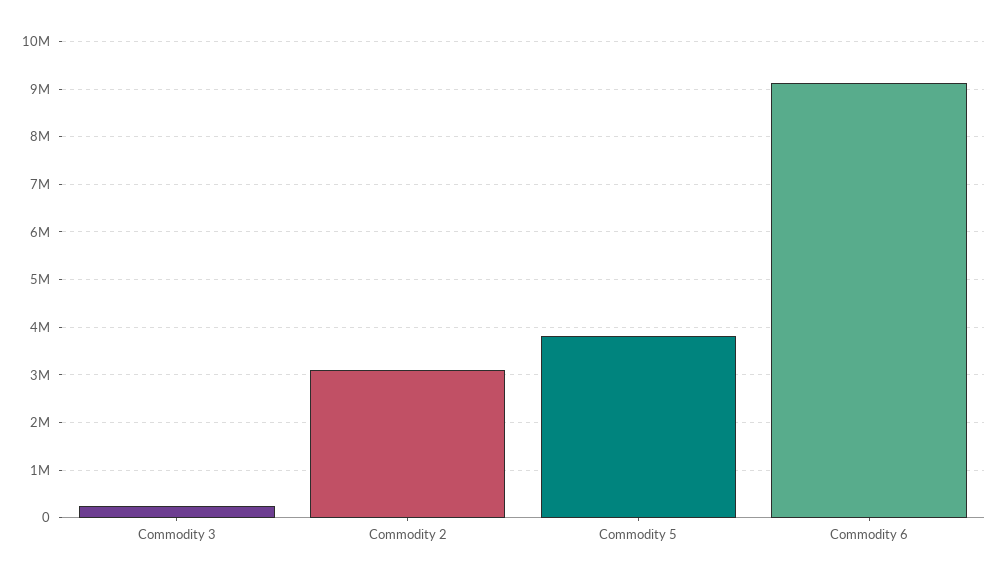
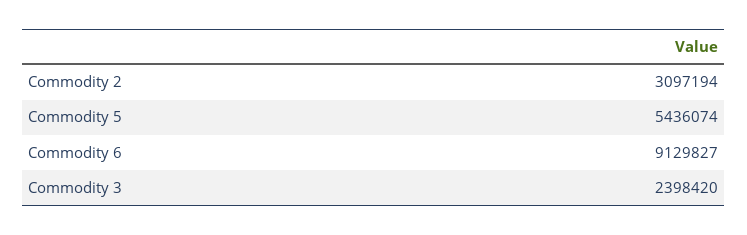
Commodity 3: 200000 -> 2398420
Commodity 5: 3800000 -> 5436074

